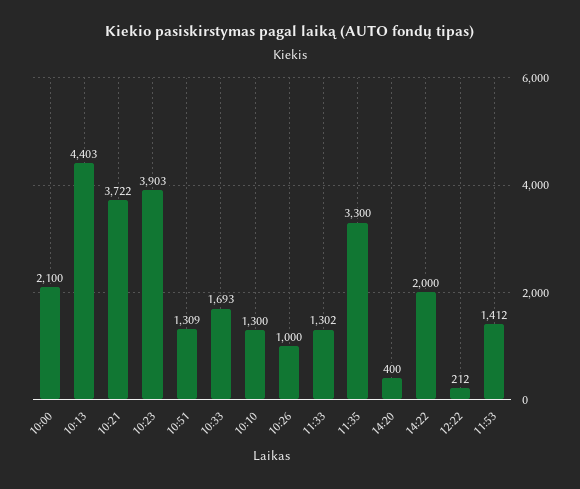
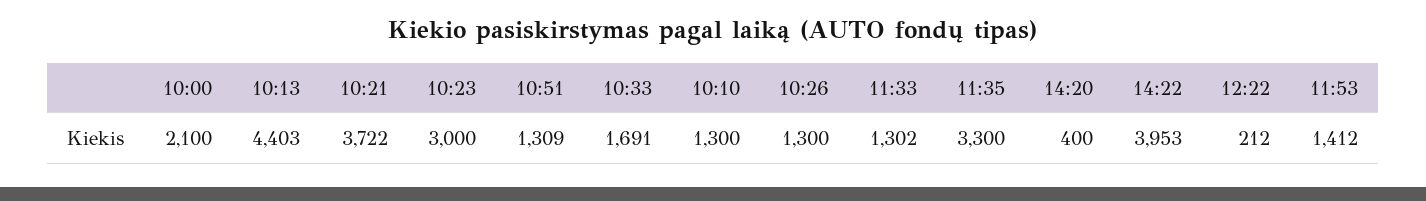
10:23: 3903 -> 3000
10:33: 1693 -> 1691
10:26: 1000 -> 1300
14:22: 2000 -> 3953

